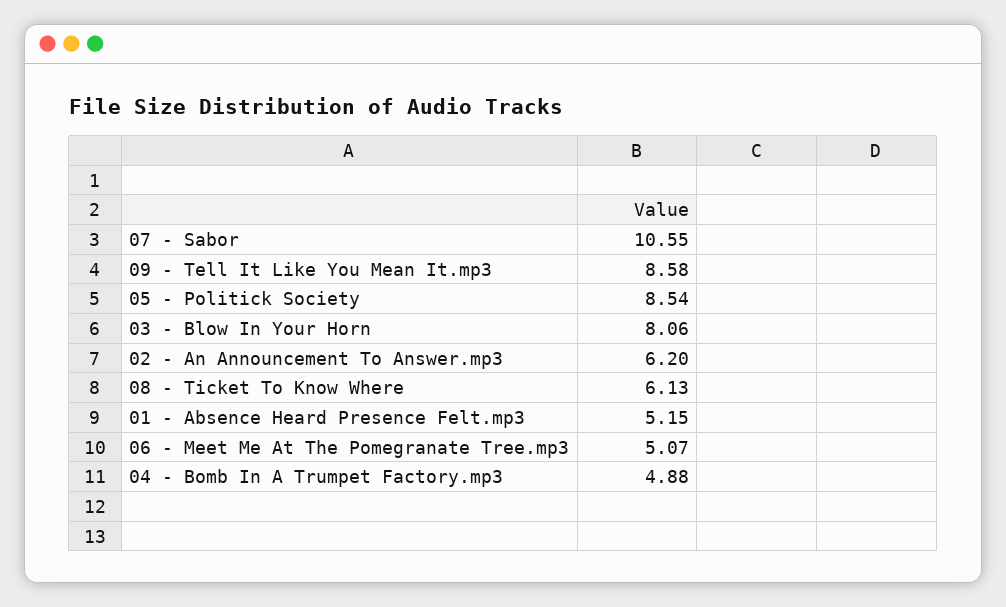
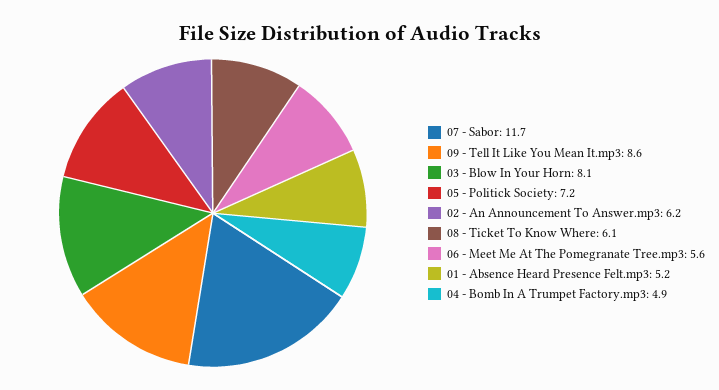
07 - Sabor: 10.55 -> 11.7
05 - Politick Society: 8.54 -> 7.2
06 - Meet Me At The Pomegranate Tree.mp3: 5.07 -> 5.6

